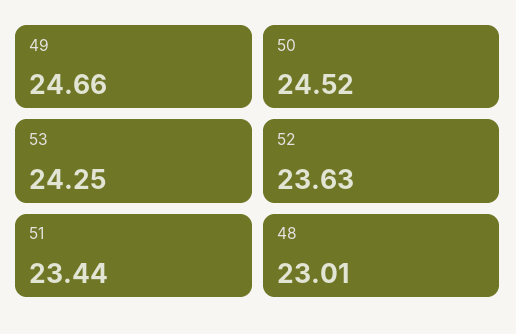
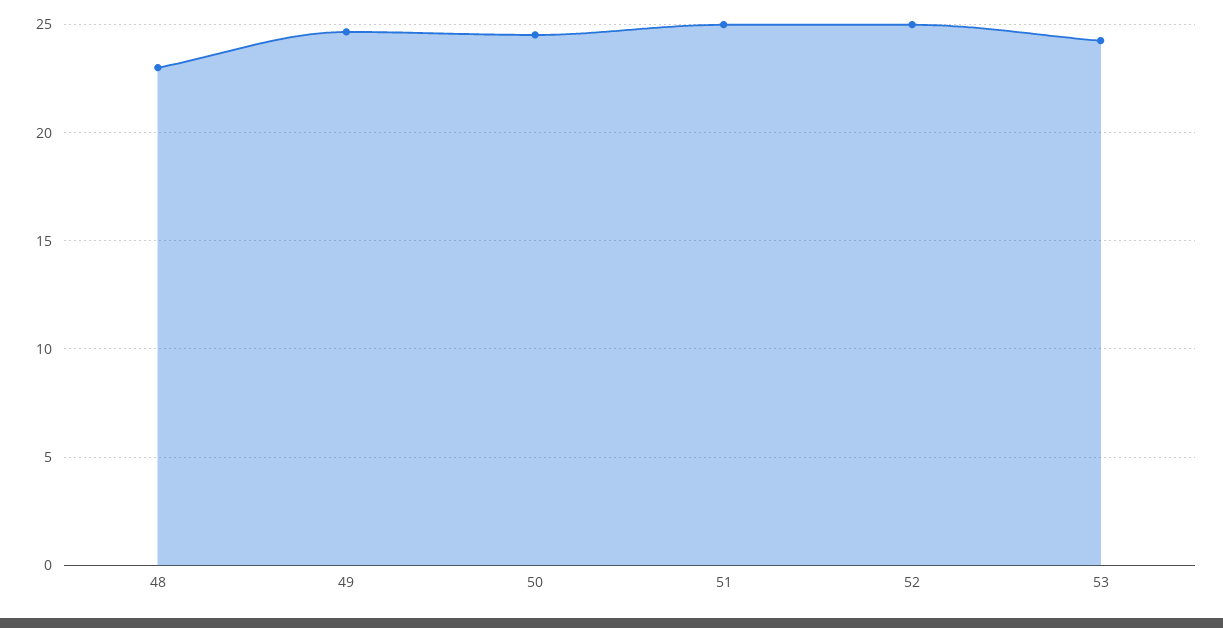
52: 23.63 -> 25
51: 23.44 -> 25

